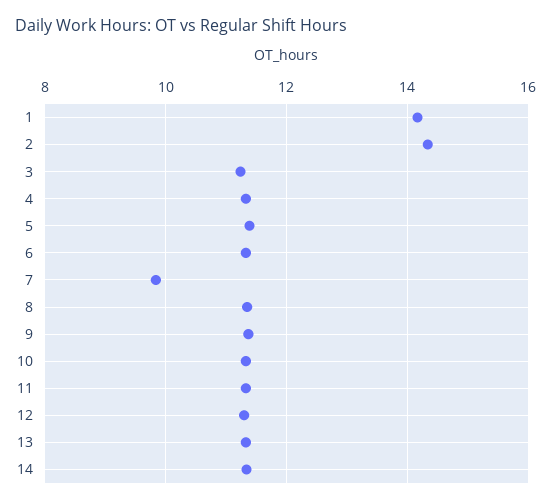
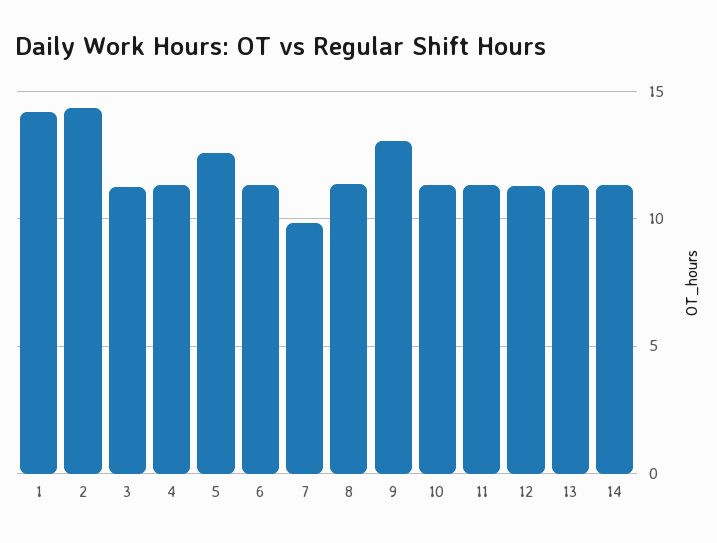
5: 11.4 -> 12.5
9: 11.4 -> 13

